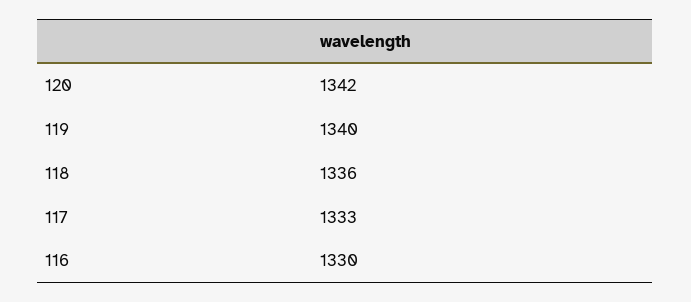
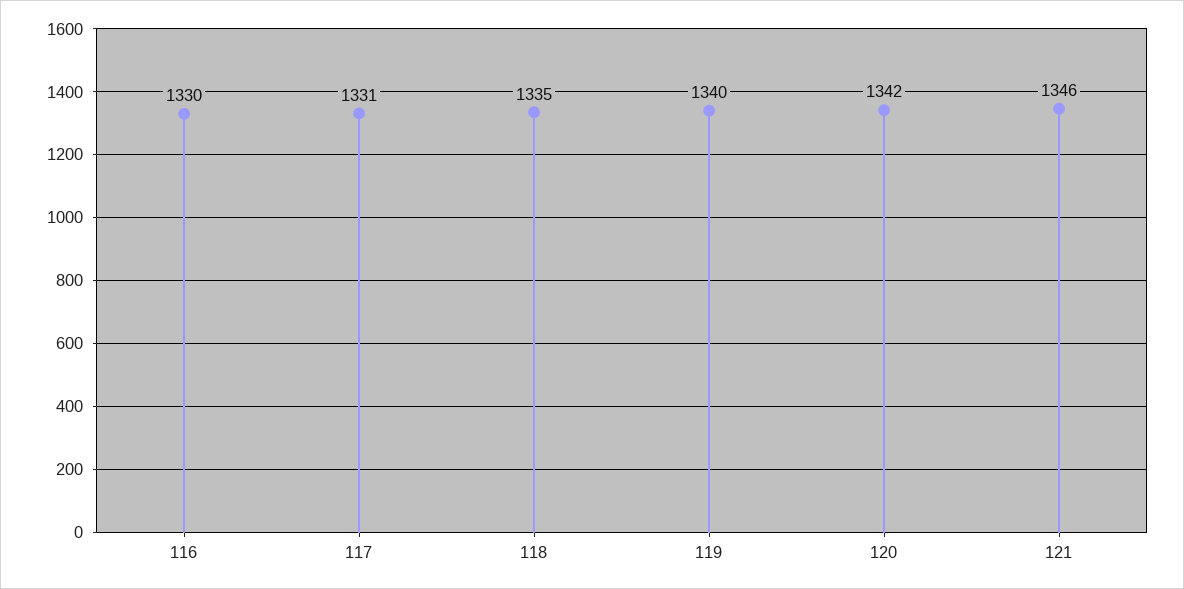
118: 1336 -> 1335
117: 1333 -> 1331
121: none -> 1346

